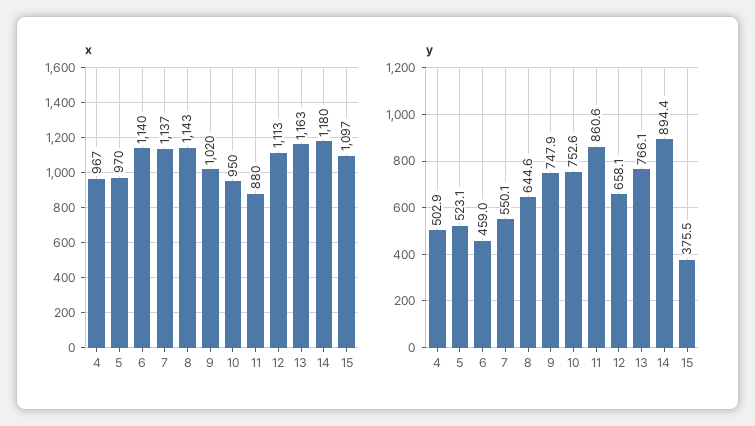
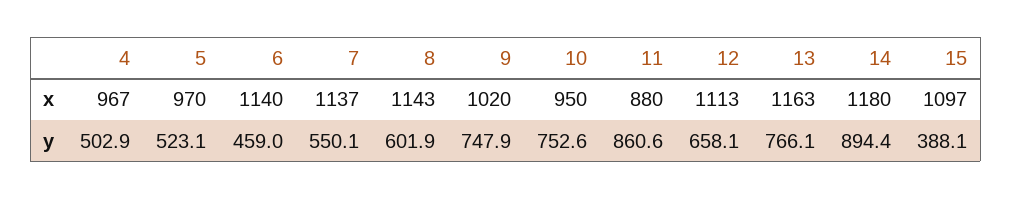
y, 8: 644.6 -> 601.9
y, 15: 375.5 -> 388.1

